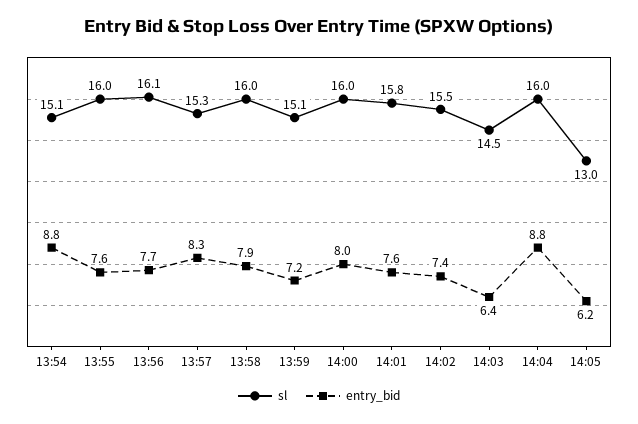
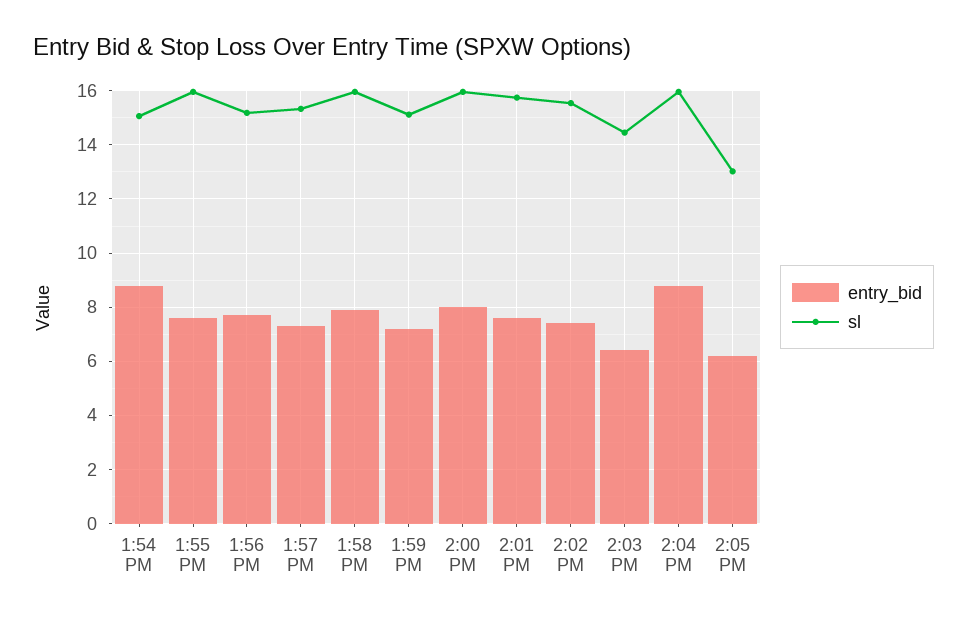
sl, 13:56: 16.1 -> 15.25
entry_bid, 13:57: 8.3 -> 7.25

